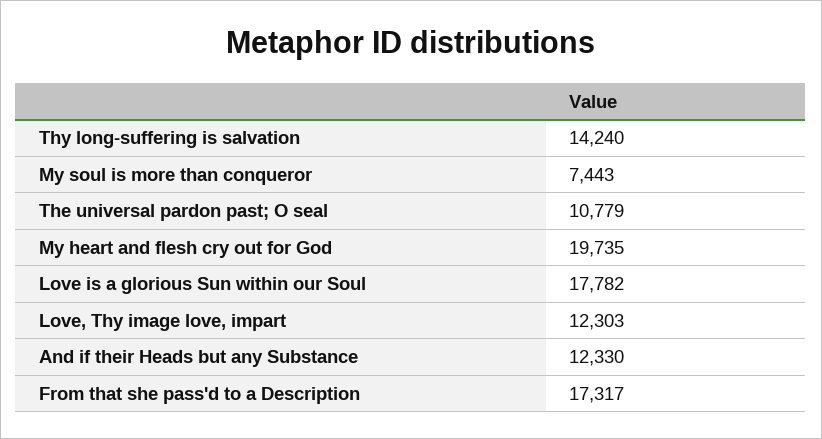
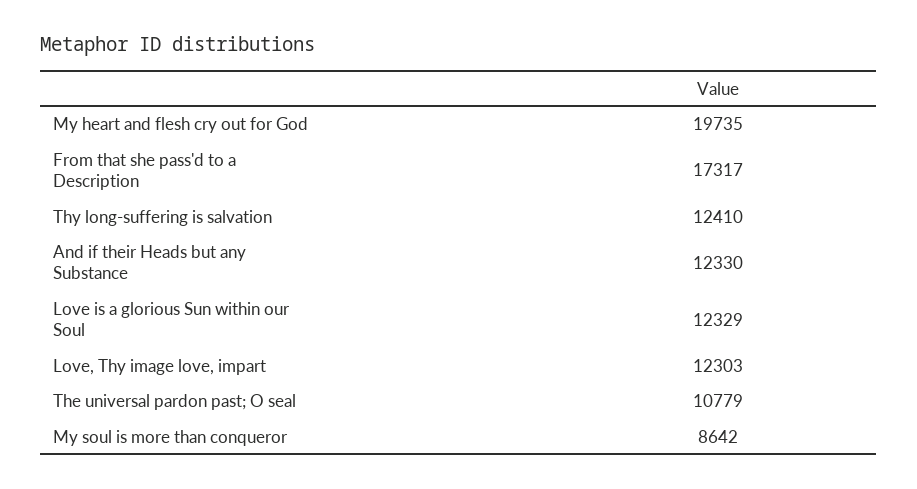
Thy long-suffering is salvation: 14240 -> 12410
My soul is more than conqueror: 7443 -> 8642
Love is a glorious Sun within our Soul: 17782 -> 12329

